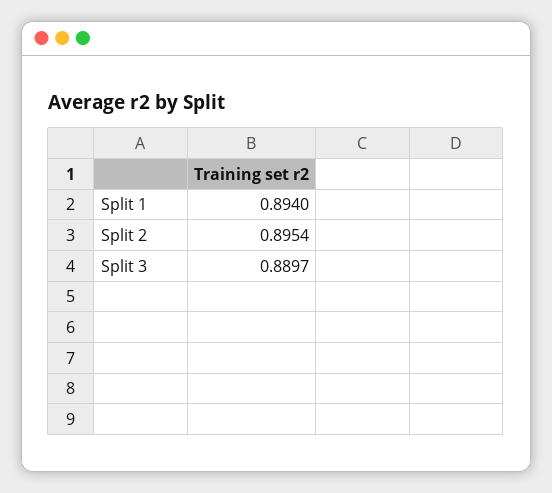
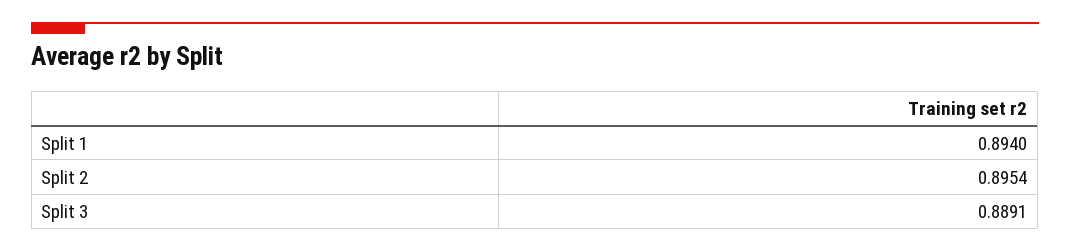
Split 3: 0.8897 -> 0.8891

